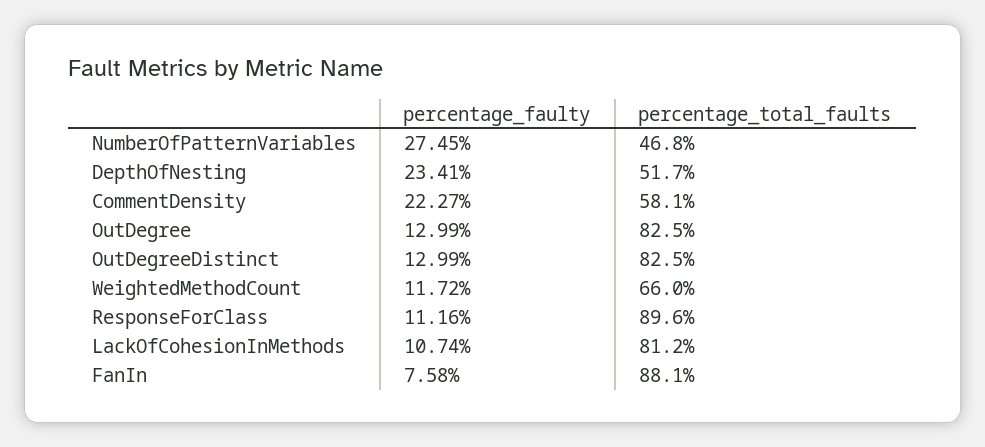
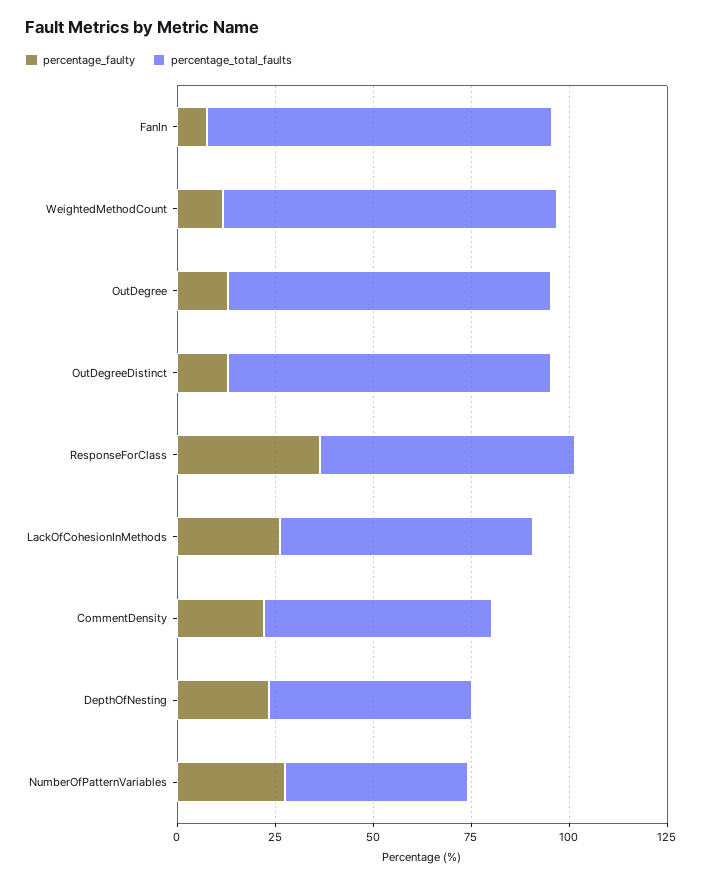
percentage_total_faults, WeightedMethodCount: 66 -> 85
percentage_faulty, ResponseForClass: 11.16 -> 35
percentage_total_faults, ResponseForClass: 89.6 -> 65
percentage_faulty, LackOfCohesionInMethods: 10.74 -> 25
percentage_total_faults, LackOfCohesionInMethods: 81.2 -> 65

